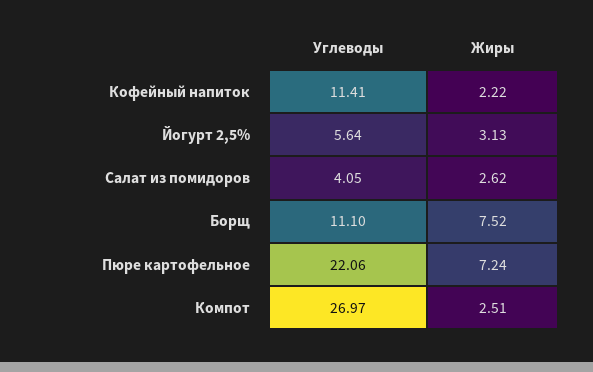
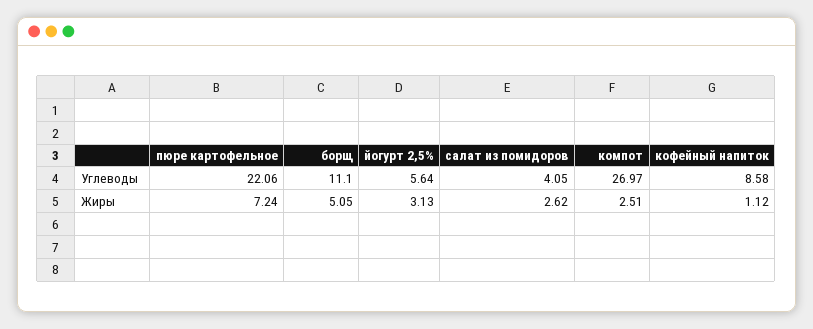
Углеводы, Кофейный напиток: 11.41 -> 8.58
Жиры, Кофейный напиток: 2.22 -> 1.12
Жиры, Борщ: 7.52 -> 5.05

